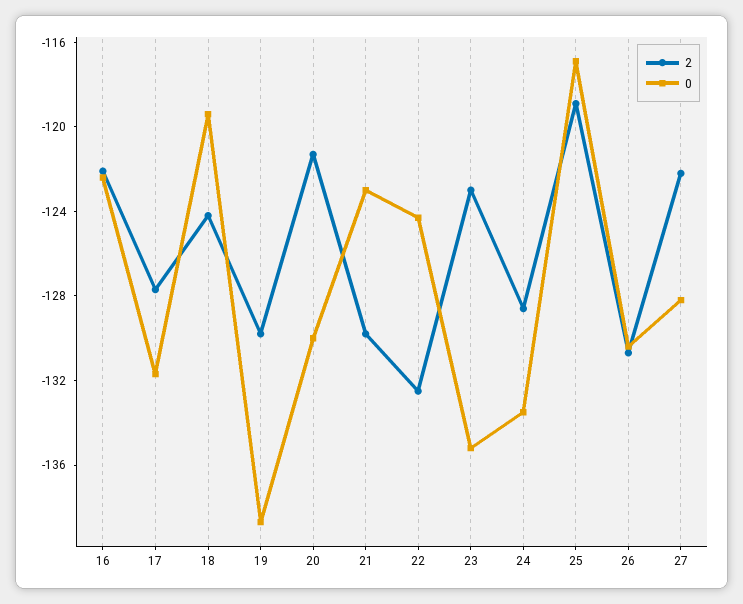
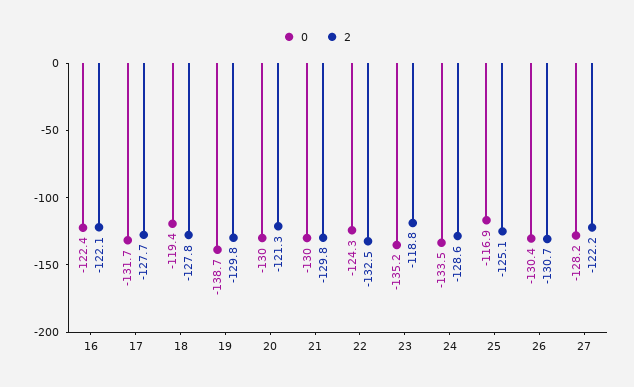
2, 18: -124 -> -127.8
0, 21: -123 -> -130
2, 23: -123 -> -118.8
2, 25: -119 -> -125.1

